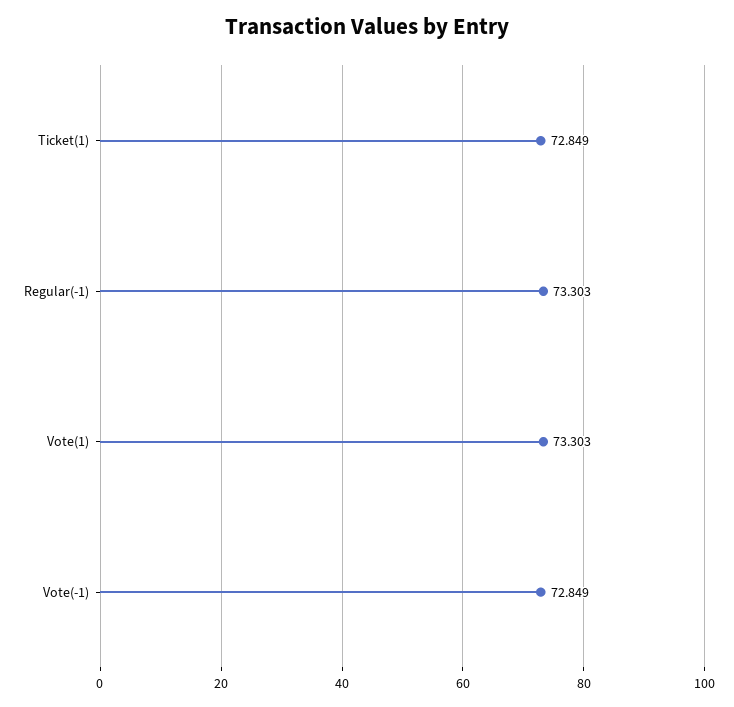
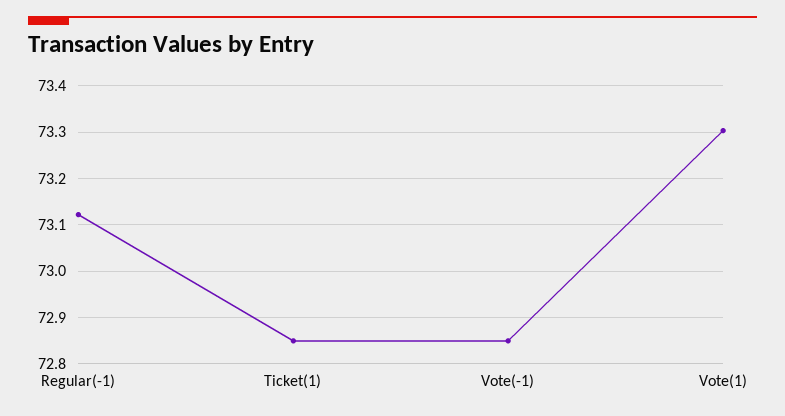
Regular(-1): 73.303 -> 73.12

